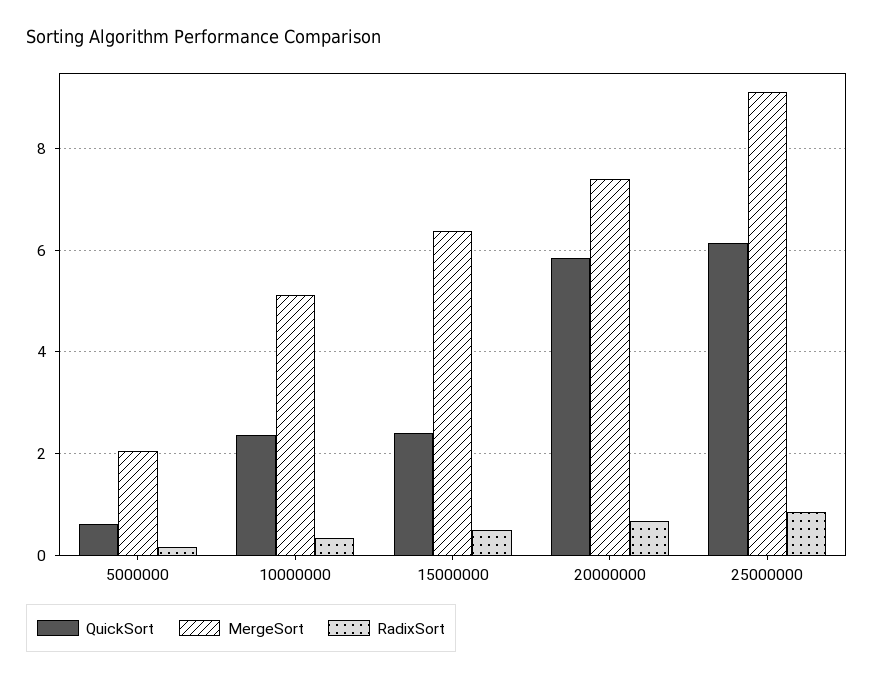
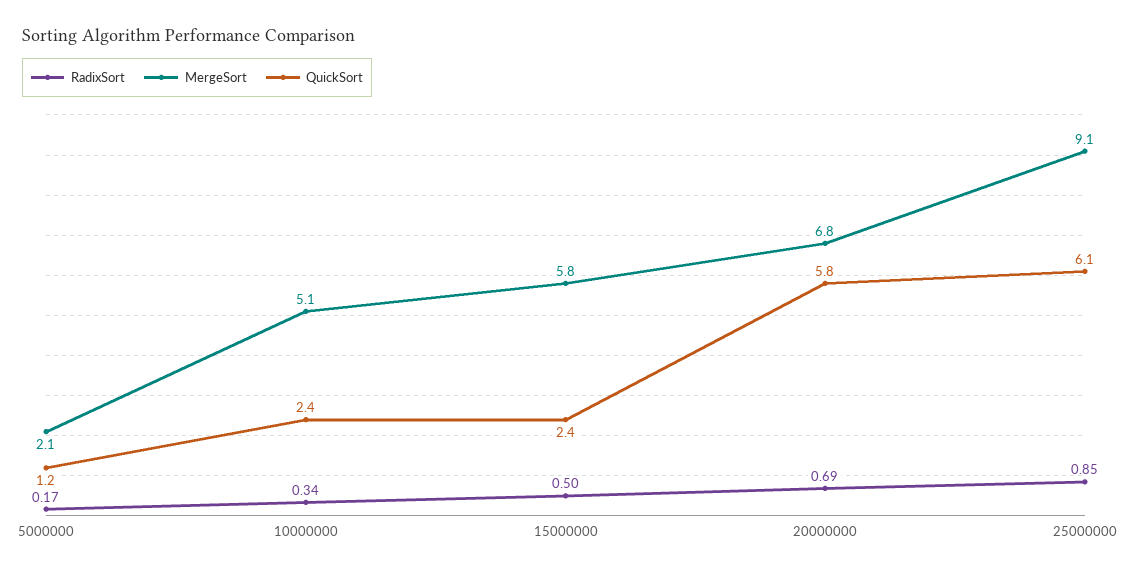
QuickSort, 5000000: 0.6 -> 1.2
MergeSort, 15000000: 6.4 -> 5.8
MergeSort, 20000000: 7.4 -> 6.8

